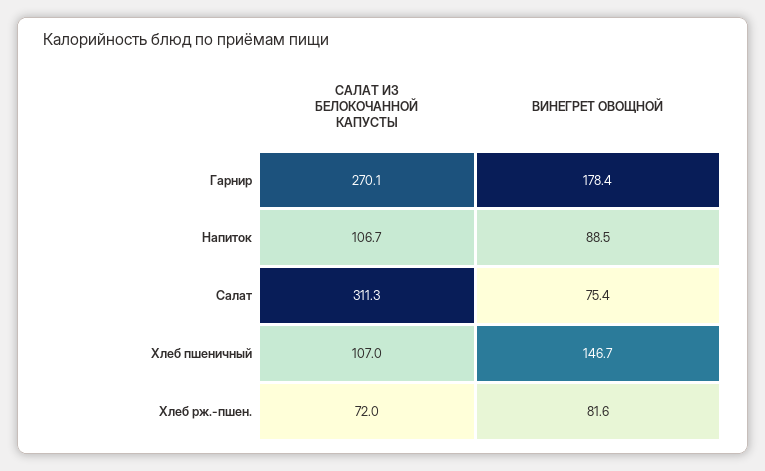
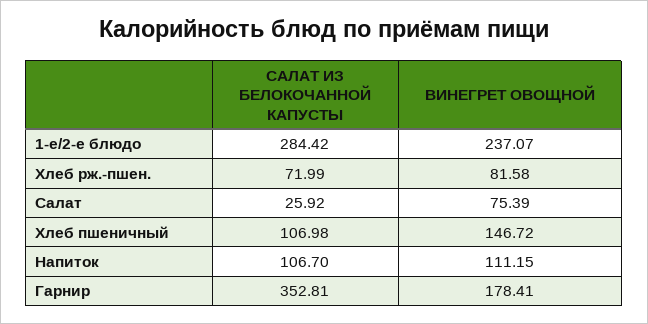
САЛАТ ИЗ БЕЛОКОЧАННОЙ КАПУСТЫ, Гарнир: 270.1 -> 352.81
ВИНЕГРЕТ ОВОЩНОЙ, Напиток: 88.5 -> 111.15
САЛАТ ИЗ БЕЛОКОЧАННОЙ КАПУСТЫ, Салат: 311.3 -> 25.92
САЛАТ ИЗ БЕЛОКОЧАННОЙ КАПУСТЫ, 1-е/2-е блюдо: none -> 284.42
ВИНЕГРЕТ ОВОЩНОЙ, 1-е/2-е блюдо: none -> 237.07

